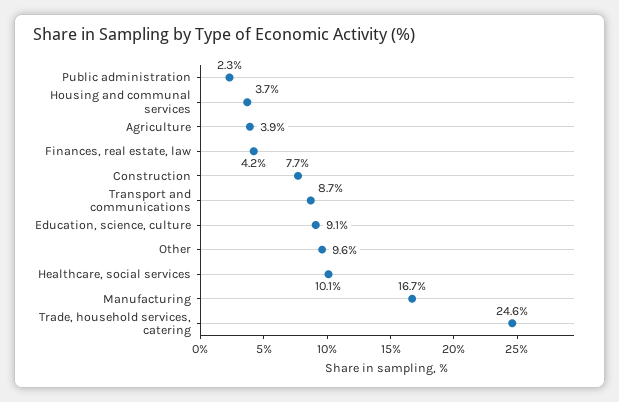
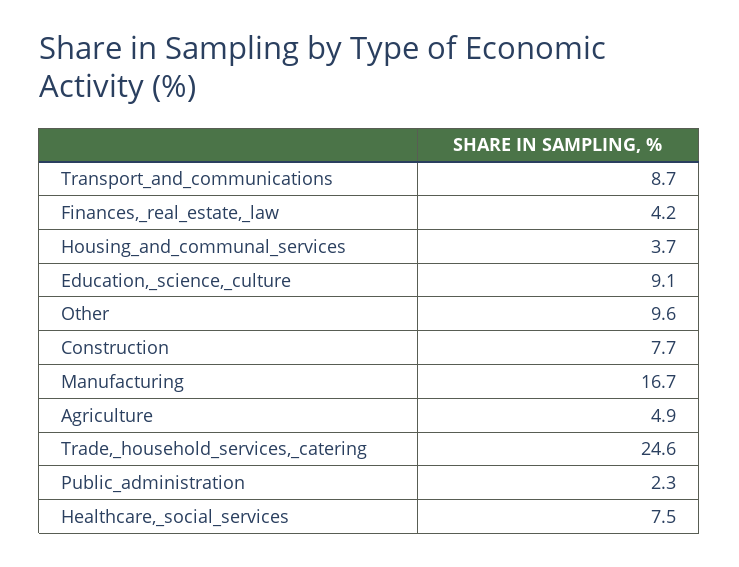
Agriculture: 3.9 -> 4.9
Healthcare, social services: 10.1 -> 7.5

